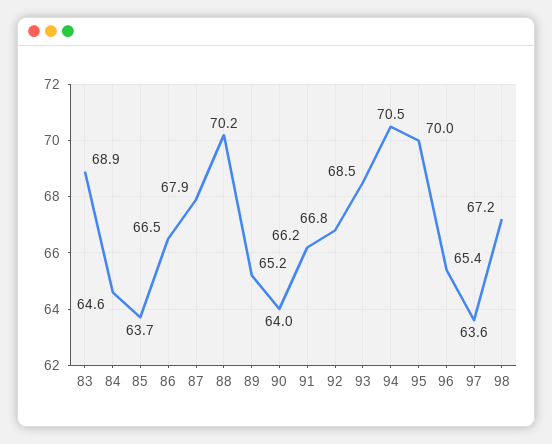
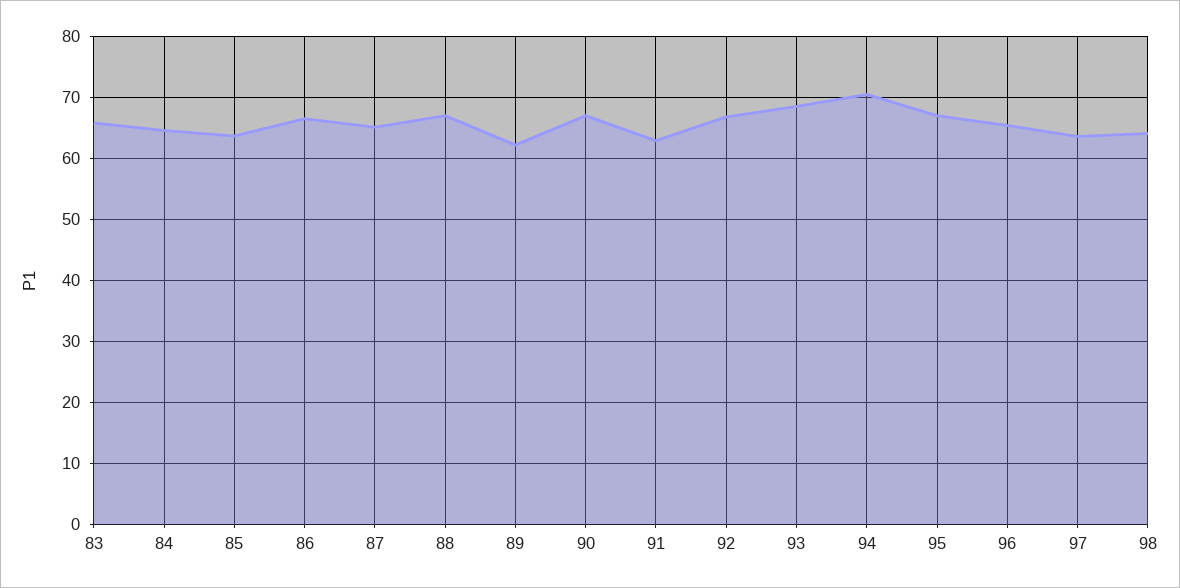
83: 68.9 -> 66
87: 67.9 -> 65
88: 70.2 -> 67
89: 65.2 -> 62
90: 64 -> 67
91: 66.2 -> 63
95: 70 -> 67
98: 67.2 -> 64

